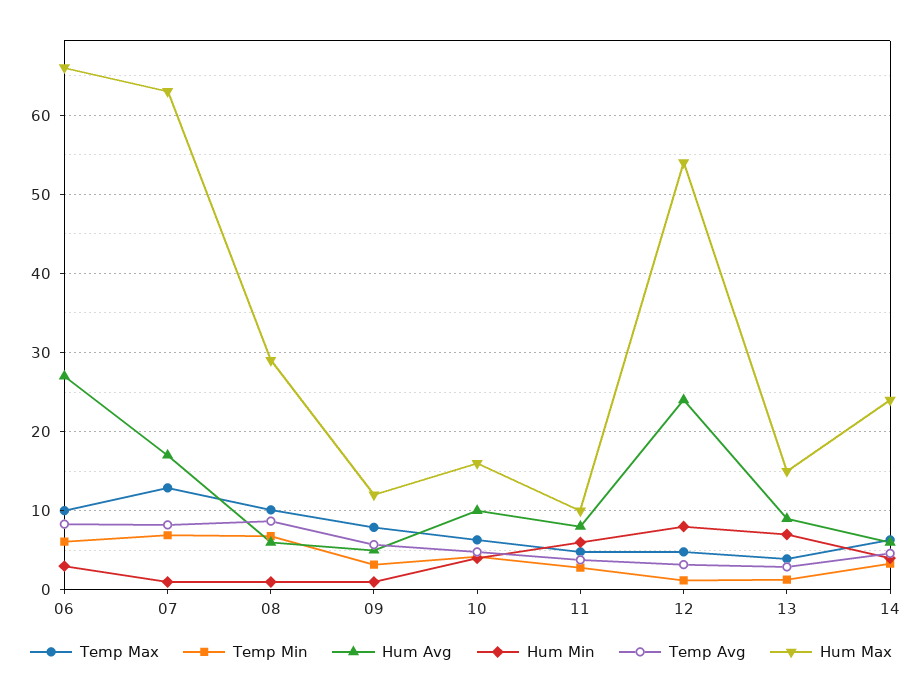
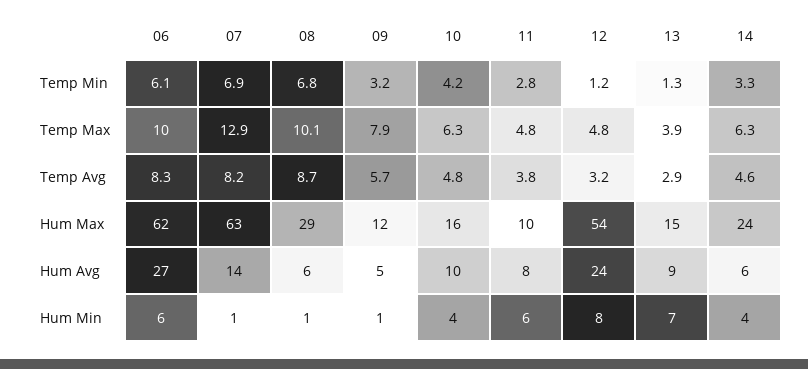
Hum Min, 06: 3 -> 6
Hum Max, 06: 66 -> 62
Hum Avg, 07: 17 -> 14

